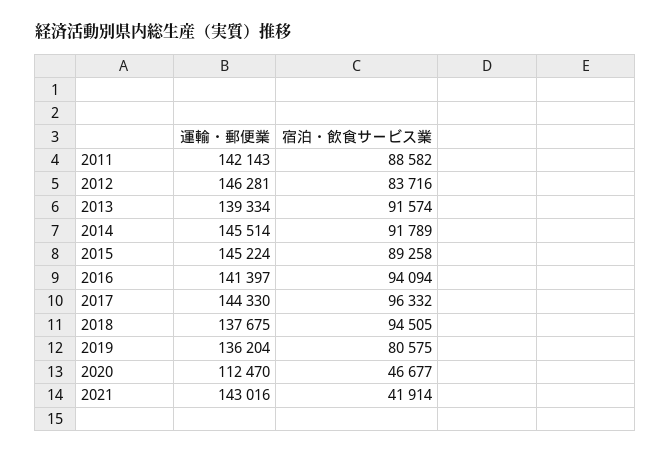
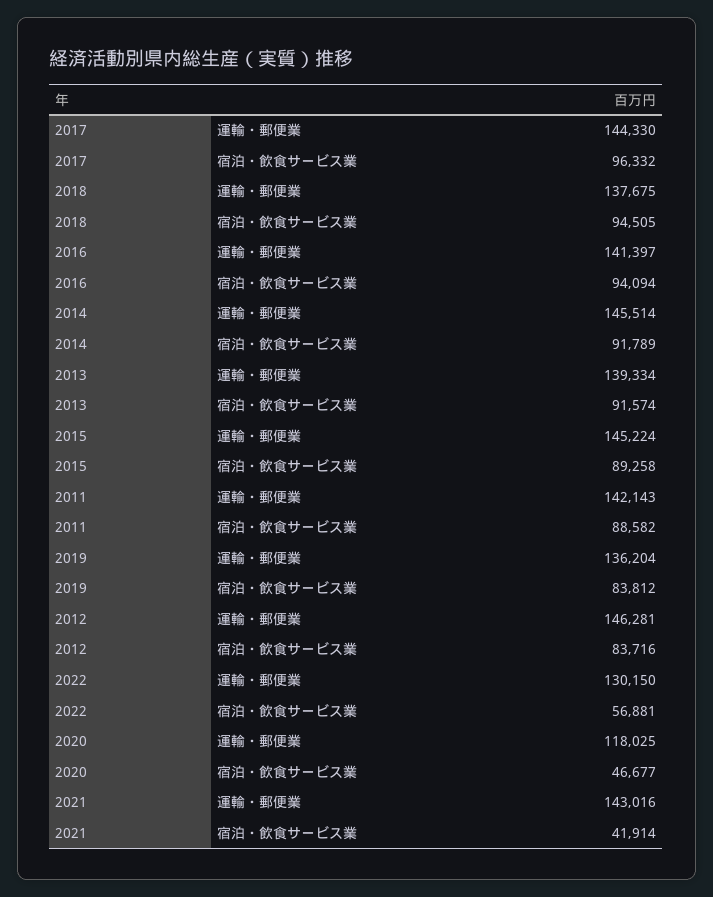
宿泊・飲食サービス業, 2019: 80575 -> 83812
運輸・郵便業, 2020: 112470 -> 118025
運輸・郵便業, 2022: none -> 130150
宿泊・飲食サービス業, 2022: none -> 56881

